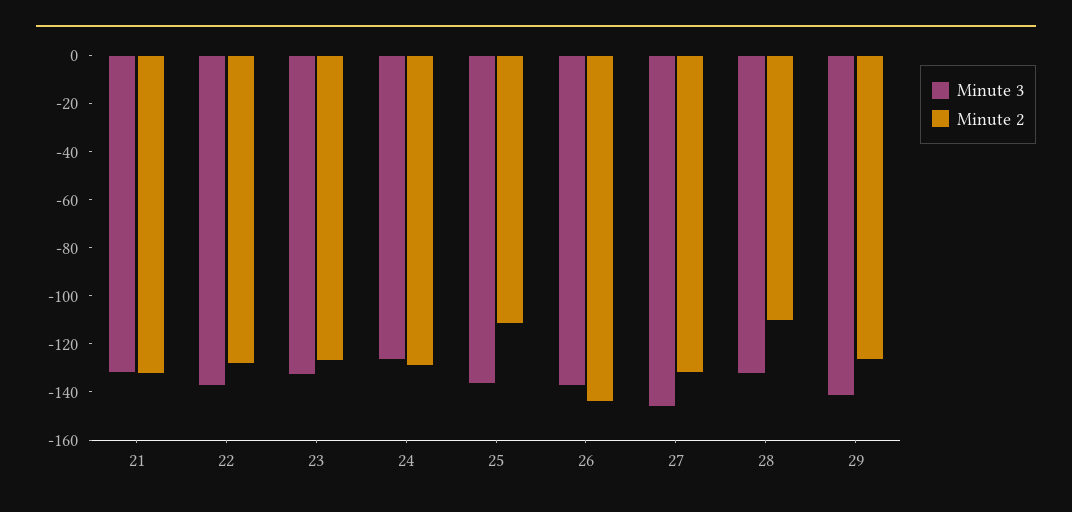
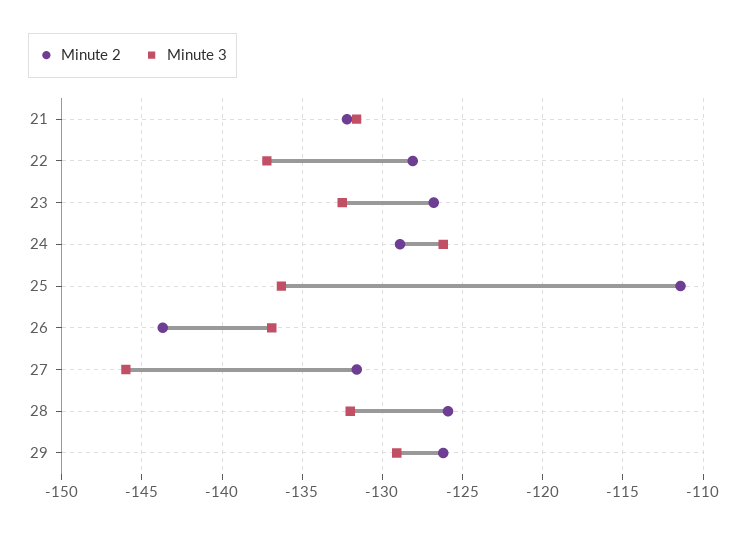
Minute 2, 28: -110 -> -126
Minute 3, 29: -140 -> -129

